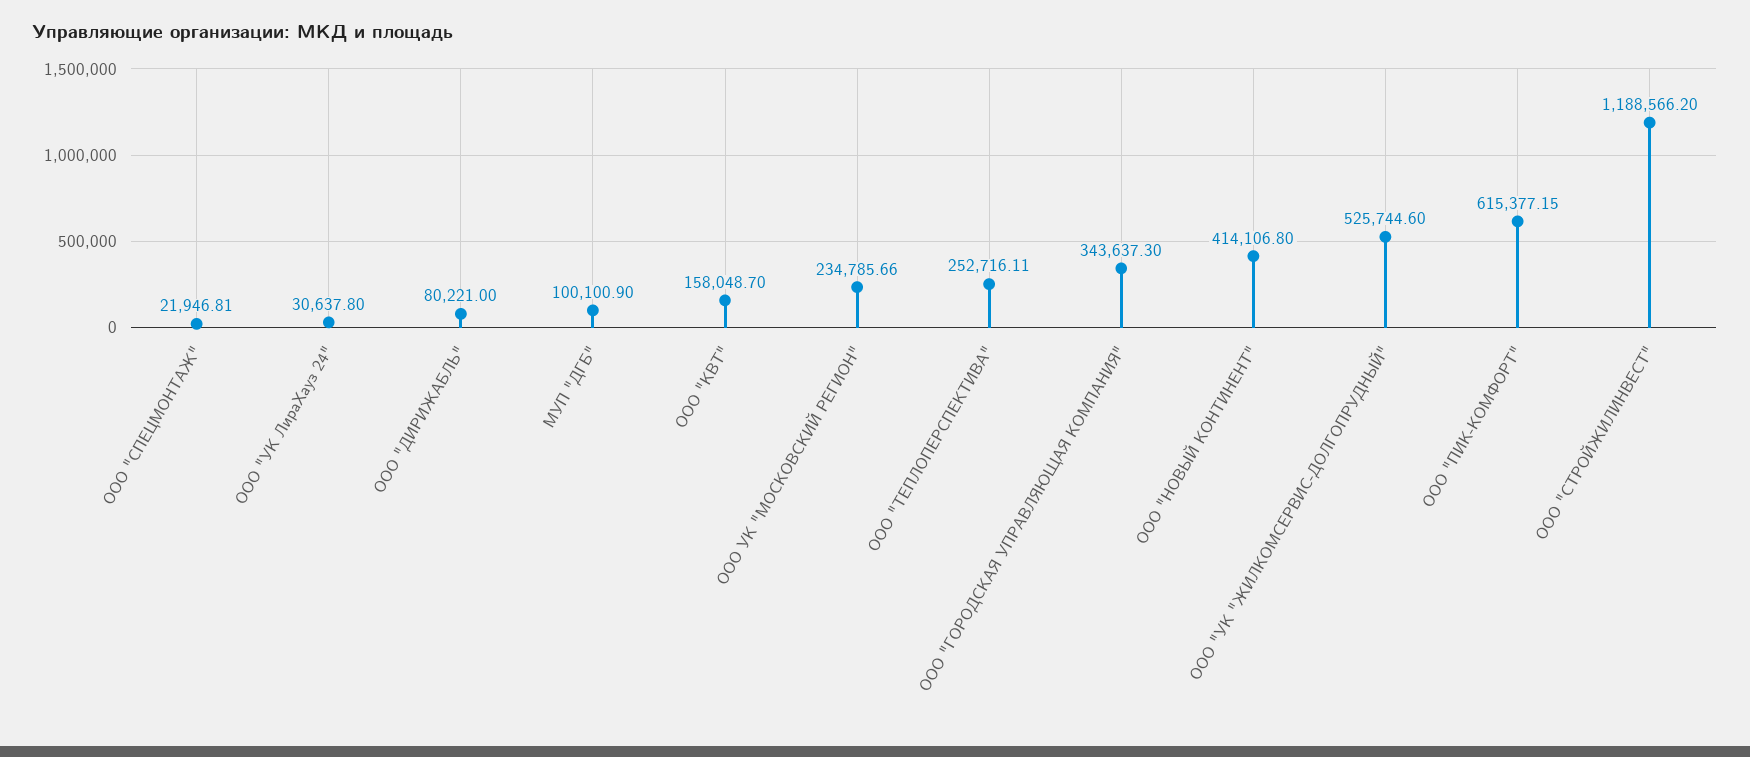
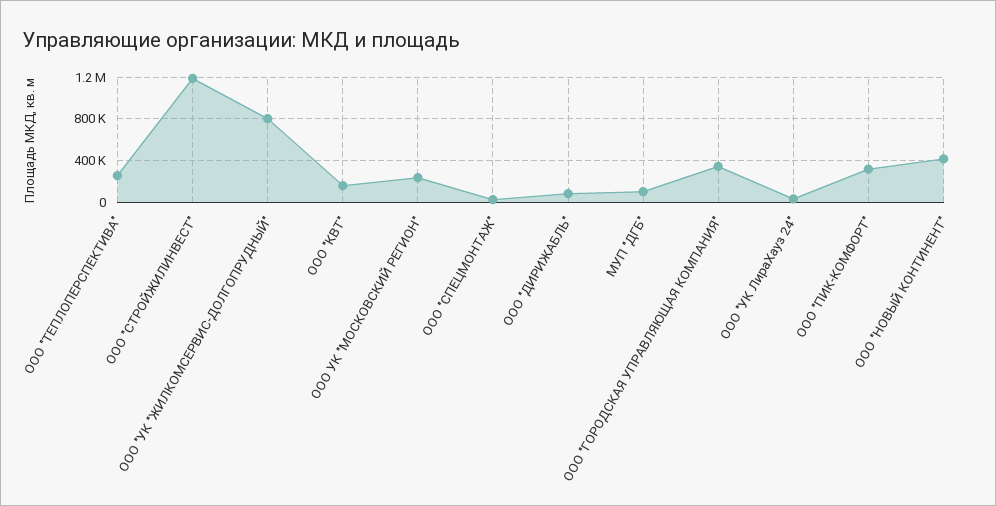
ООО "УК "ЖИЛКОМСЕРВИС-ДОЛГОПРУДНЫЙ": 525744.6 -> 800000
ООО "ПИК-КОМФОРТ": 615377.15 -> 300000

